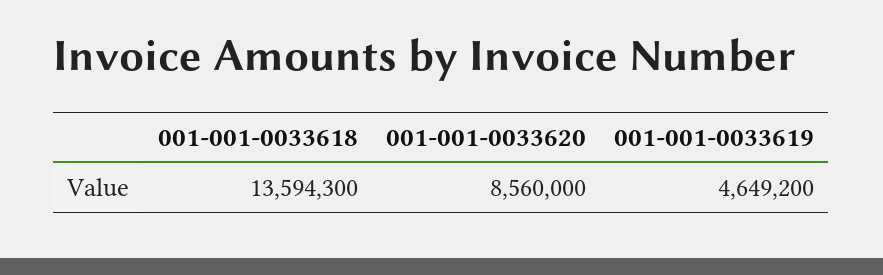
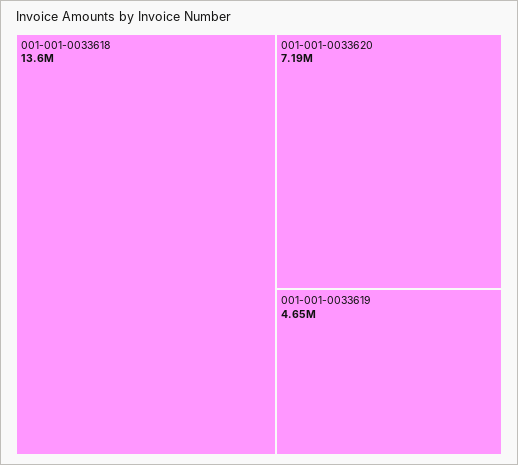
001-001-0033620: 8560000 -> 7190000

